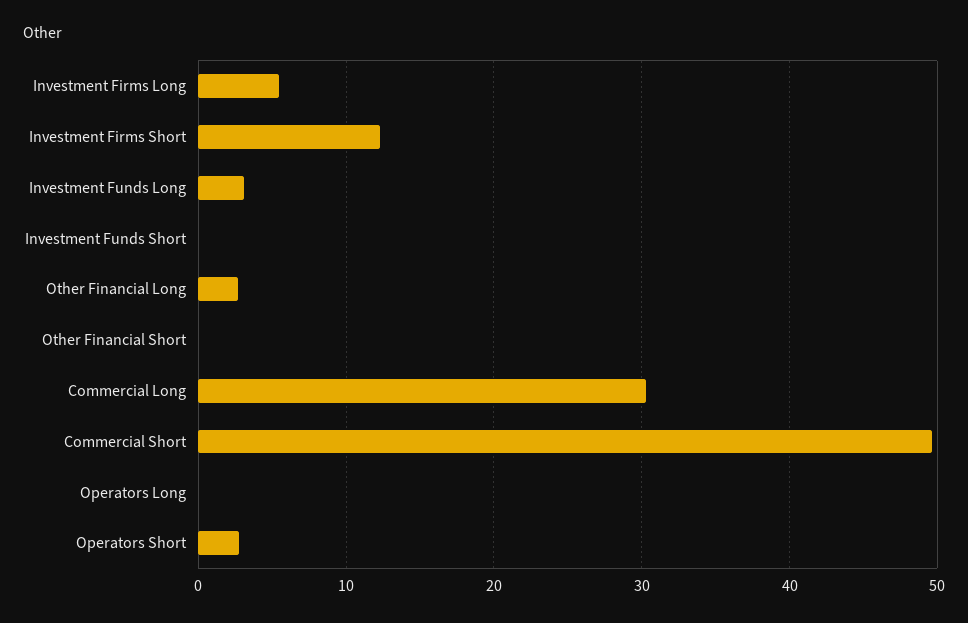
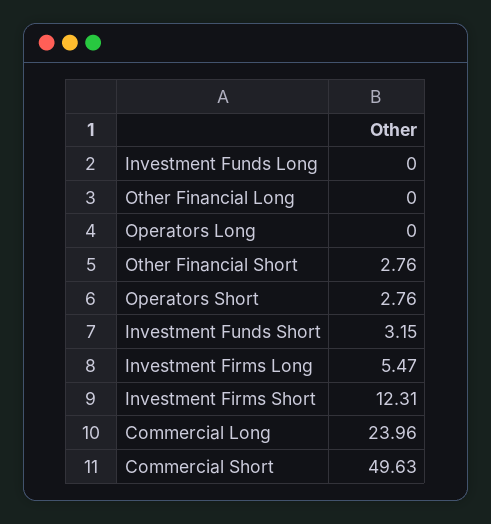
Investment Funds Long: 3 -> 0
Investment Funds Short: 0 -> 3.15
Other Financial Long: 3 -> 0
Other Financial Short: 0 -> 2.76
Commercial Long: 30 -> 23.96

